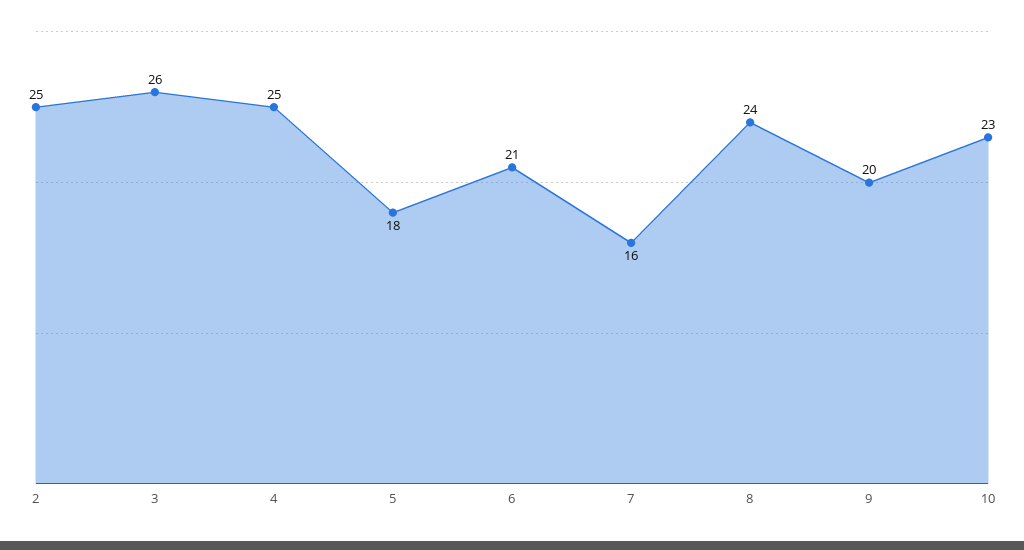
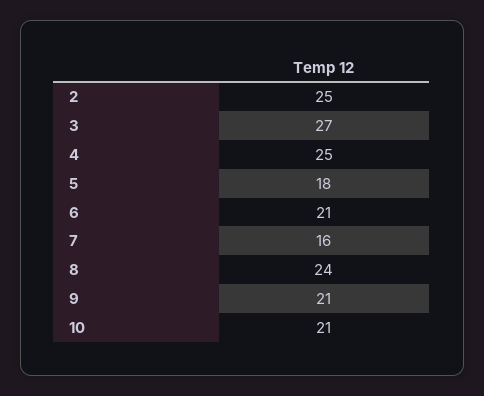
3: 26 -> 27
9: 20 -> 21
10: 23 -> 21

